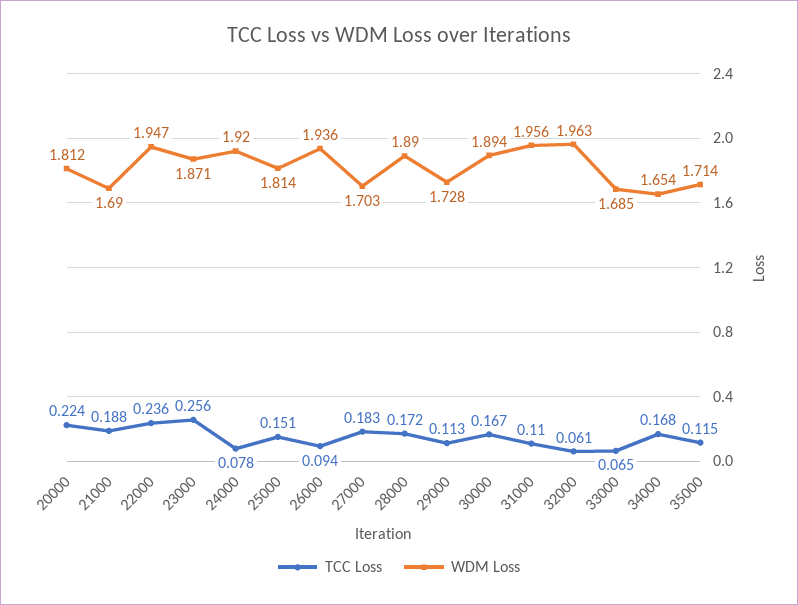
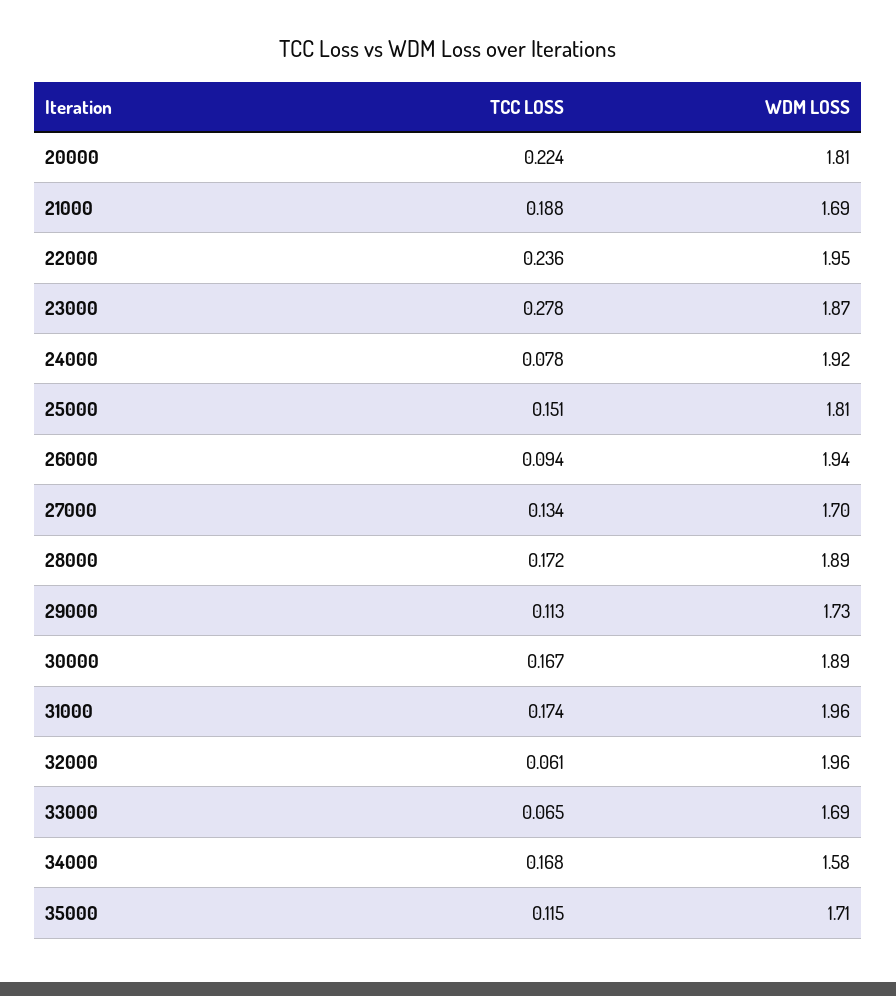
TCC Loss, 23000: 0.256 -> 0.278
TCC Loss, 27000: 0.183 -> 0.134
TCC Loss, 31000: 0.11 -> 0.174
WDM Loss, 34000: 1.654 -> 1.58

